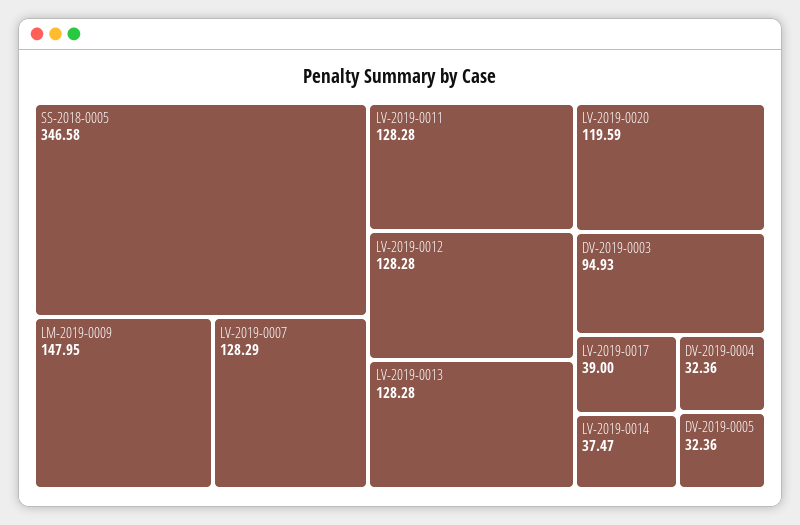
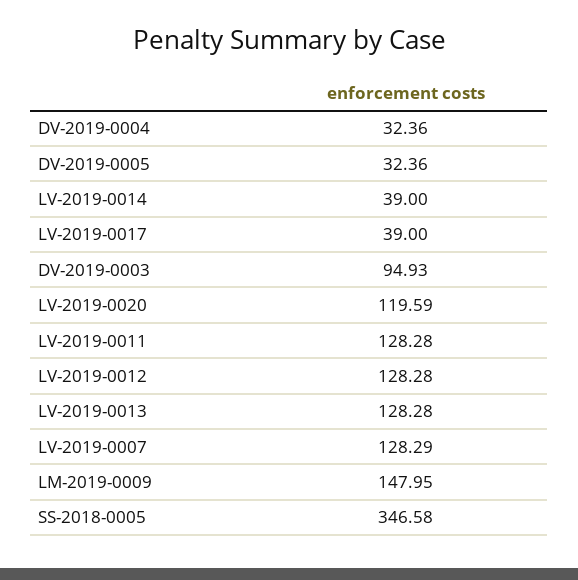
LV-2019-0014: 37.47 -> 39

